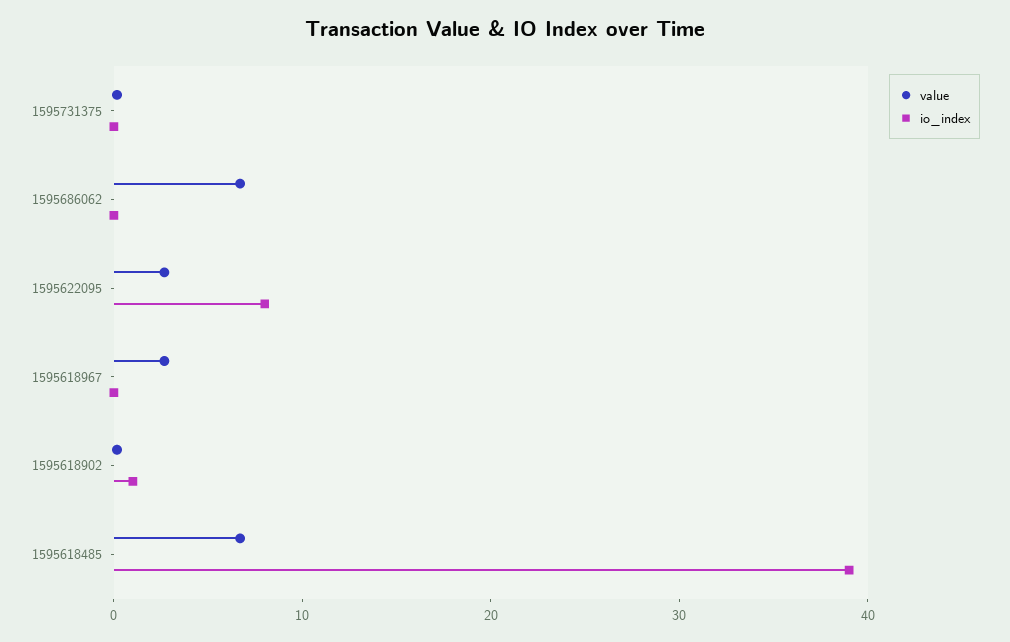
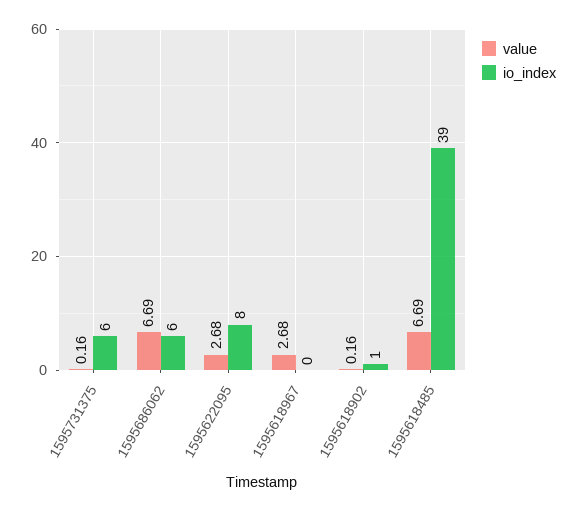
io_index, 1595731375: 0 -> 6
io_index, 1595686062: 0 -> 6

